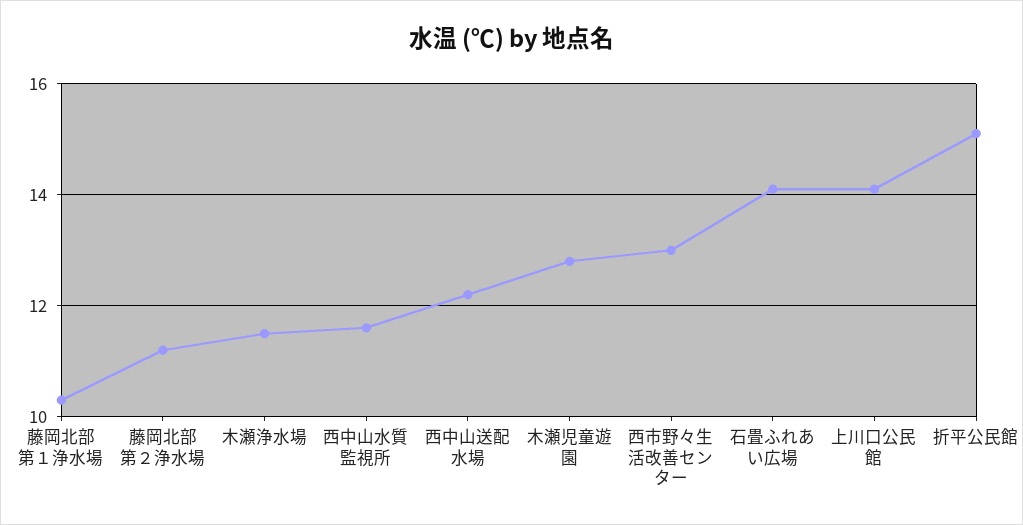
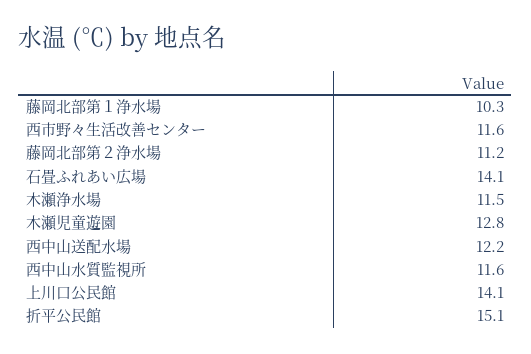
西市野々生活改善センター: 13 -> 11.6

